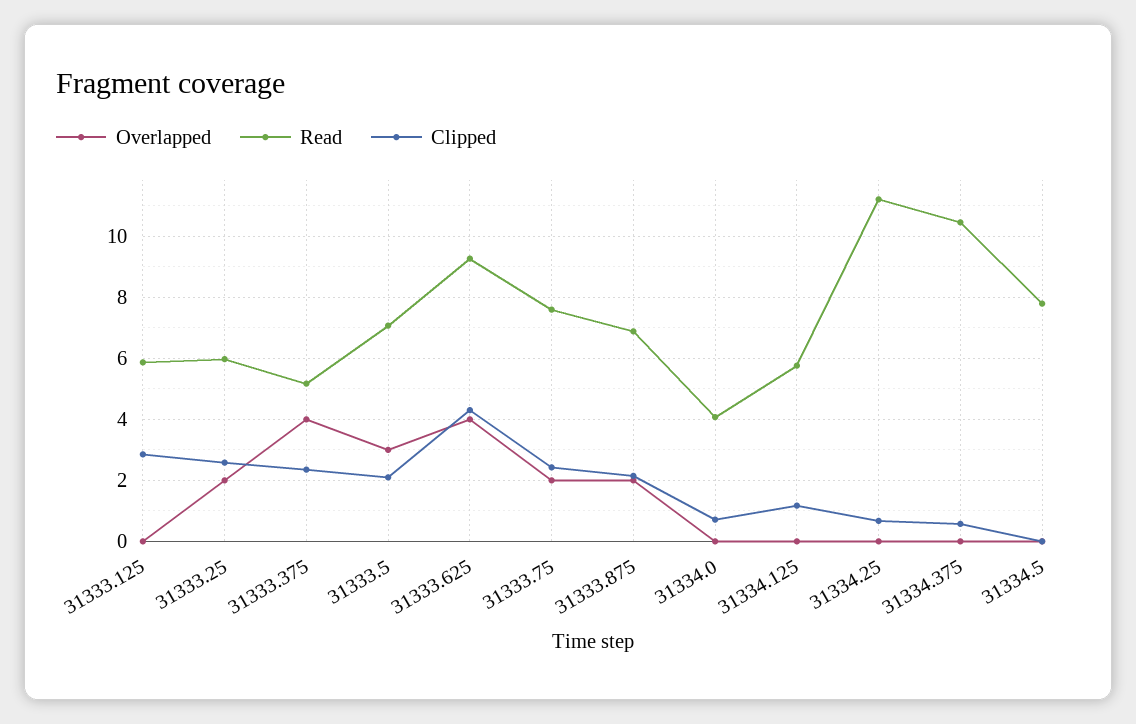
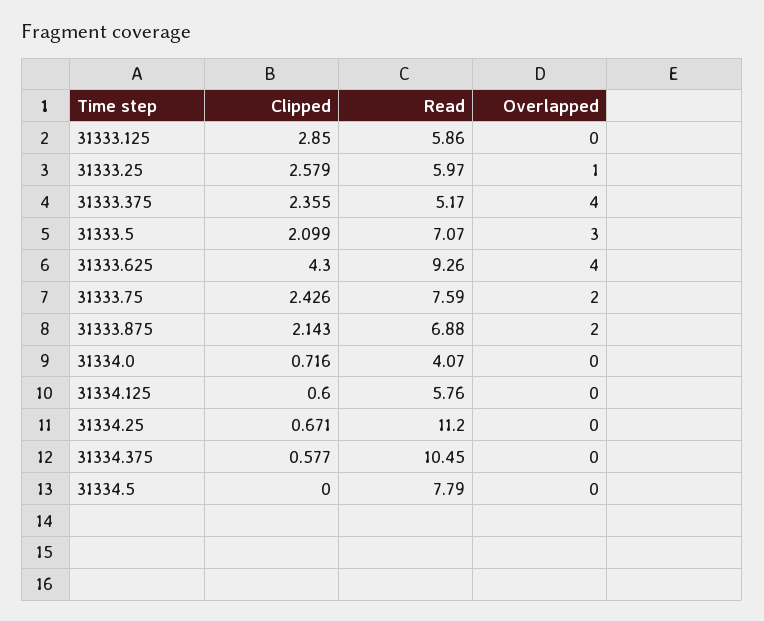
Overlapped, 31333.25: 2 -> 1
Clipped, 31334.125: 1.2 -> 0.6

